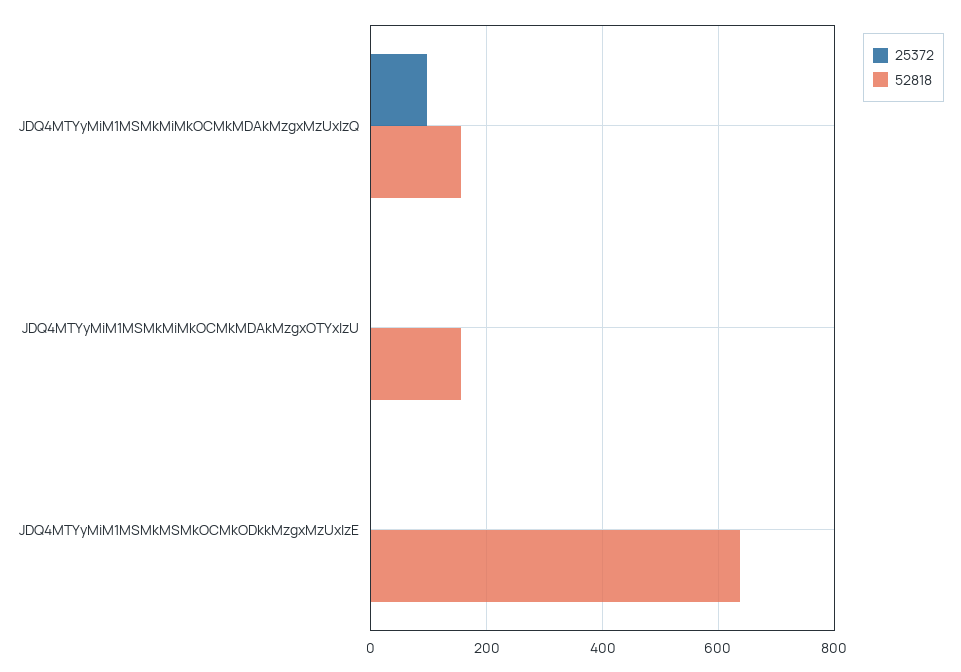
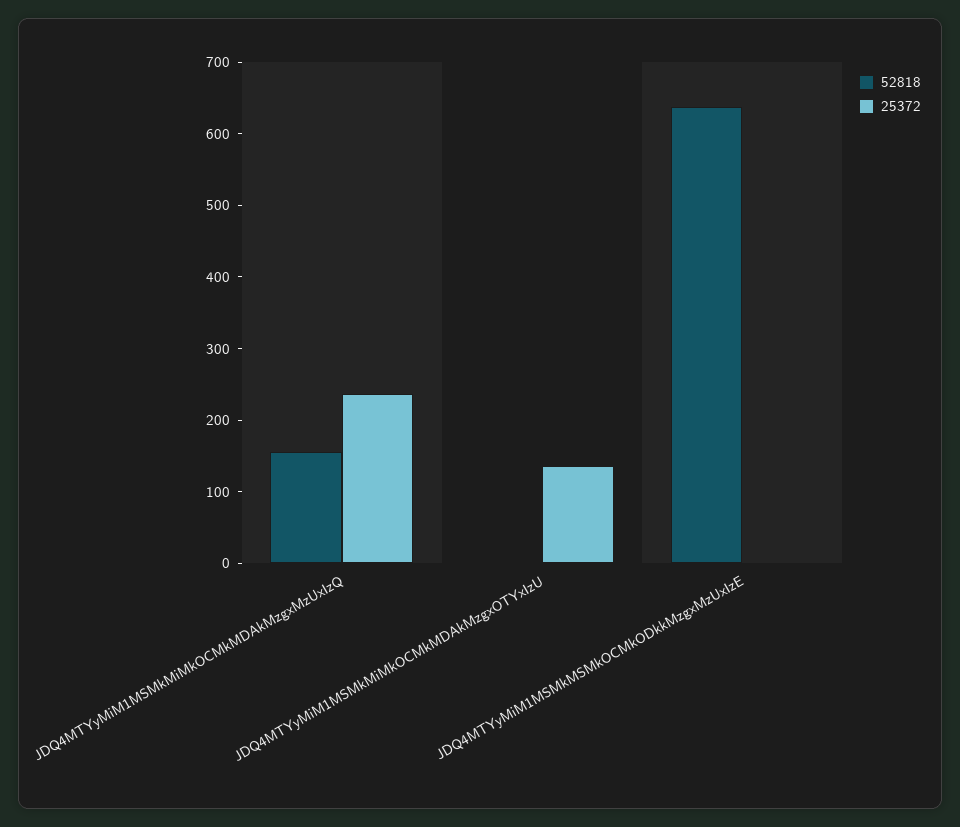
25372, JDQ4MTYyMiM1MSMkMiMkOCMkMDAkMzgxMzUxIzQ: 100 -> 240
25372, JDQ4MTYyMiM1MSMkMiMkOCMkMDAkMzgxOTYxIzU: 0 -> 140
52818, JDQ4MTYyMiM1MSMkMiMkOCMkMDAkMzgxOTYxIzU: 160 -> 0

